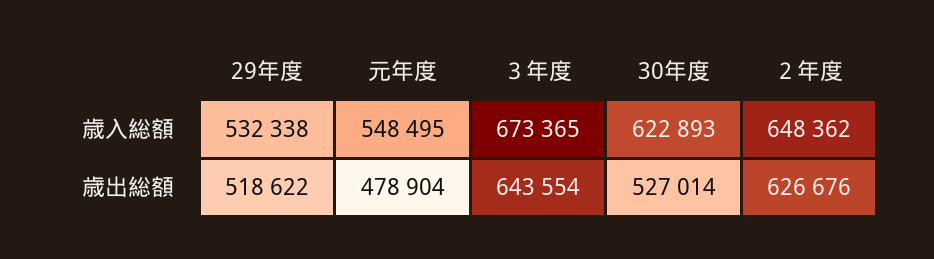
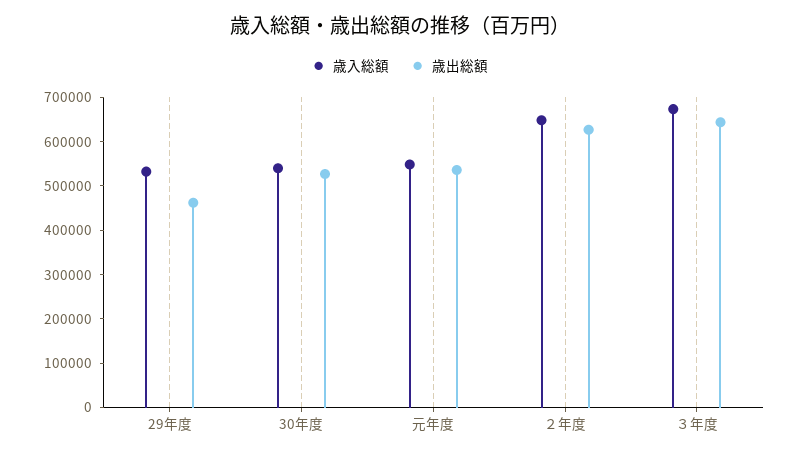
歳入総額, 30年度: 622893 -> 540000
歳出総額, 29年度: 518622 -> 460000
歳出総額, 元年度: 478904 -> 540000

